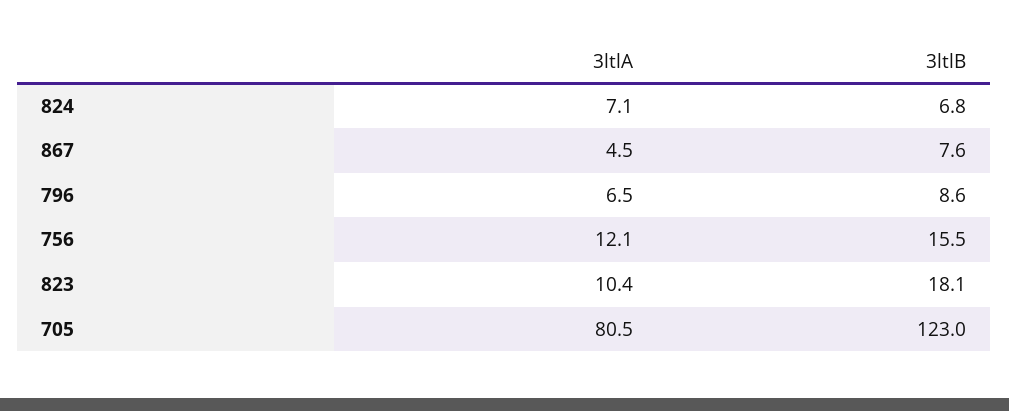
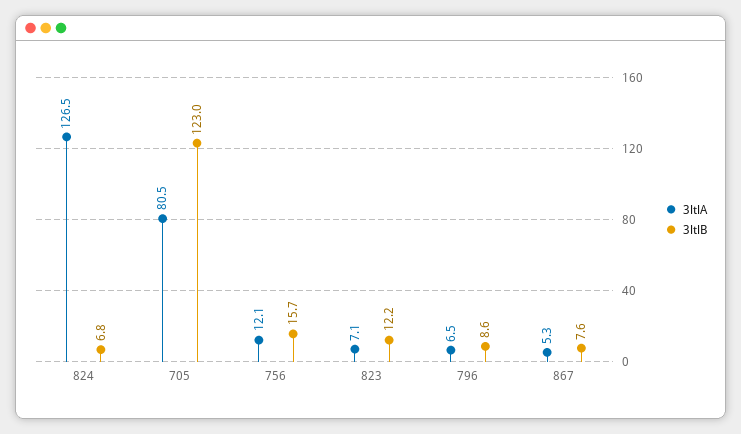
3ltlA, 824: 7.1 -> 126.5
3ltlA, 867: 4.5 -> 5.3
3ltlB, 756: 15.5 -> 15.7
3ltlA, 823: 10.4 -> 7.1
3ltlB, 823: 18.1 -> 12.2

